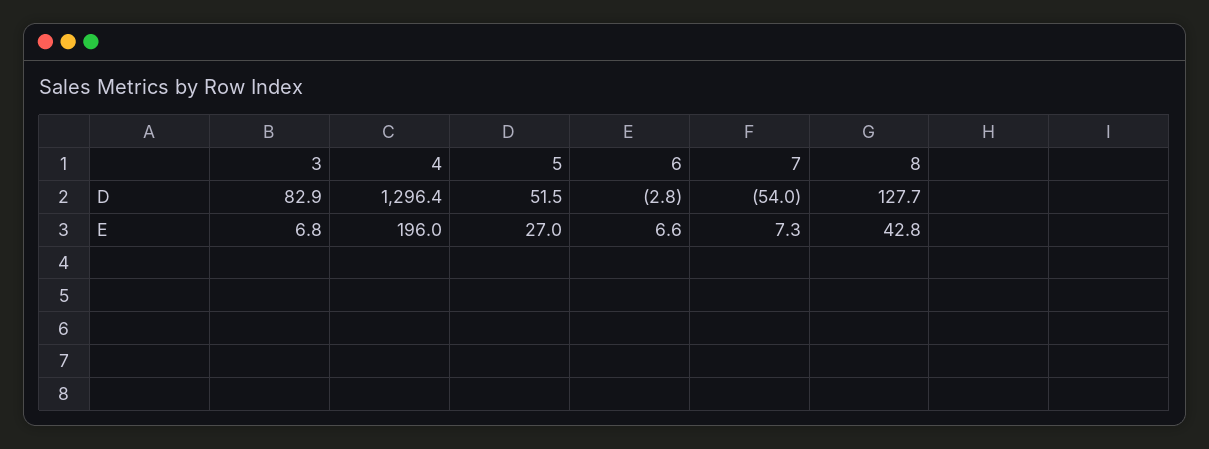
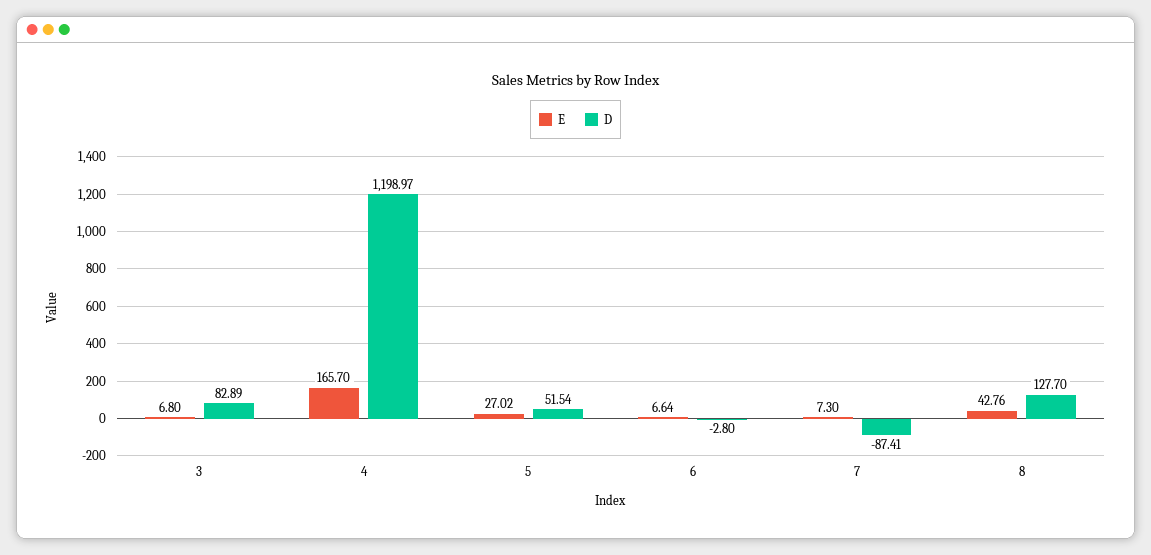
D, 4: 1296.4 -> 1198.97
D, 7: -54 -> -87.41
E, 4: 196 -> 165.7

